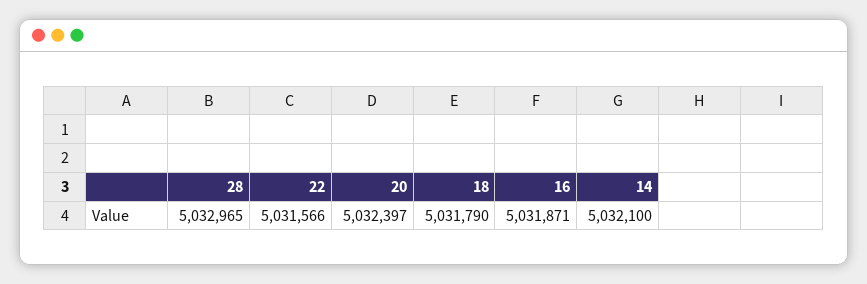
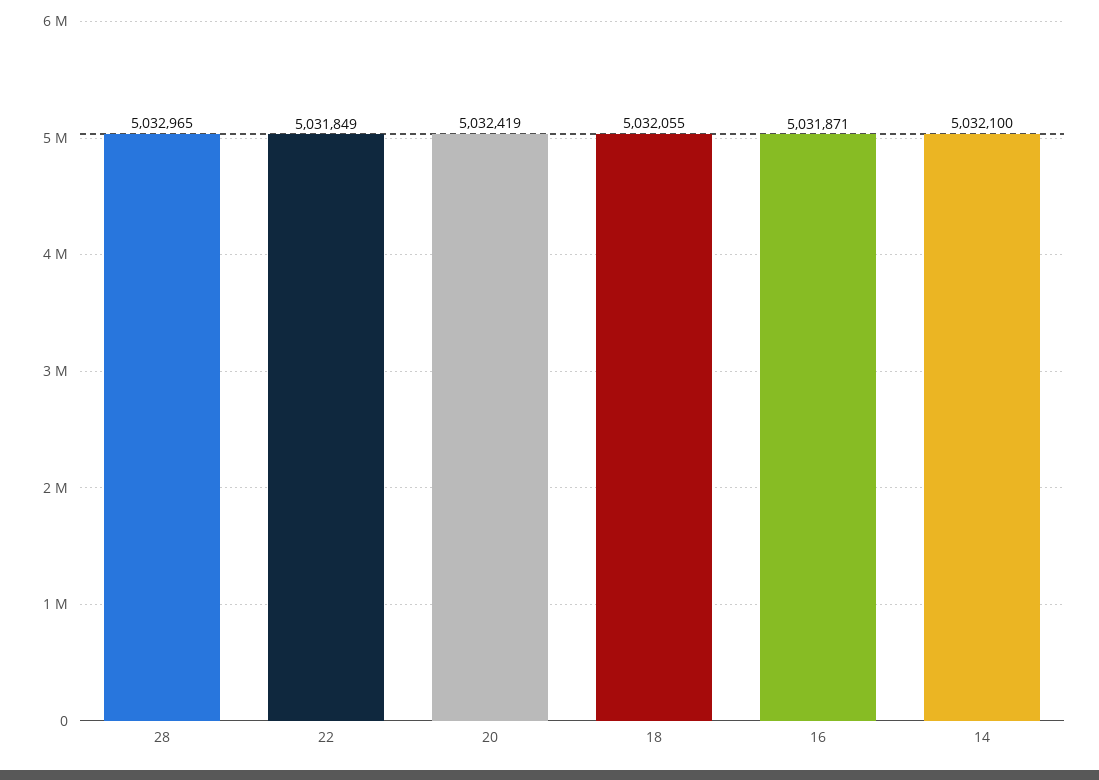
22: 5031566 -> 5031849
20: 5032397 -> 5032419
18: 5031790 -> 5032055

